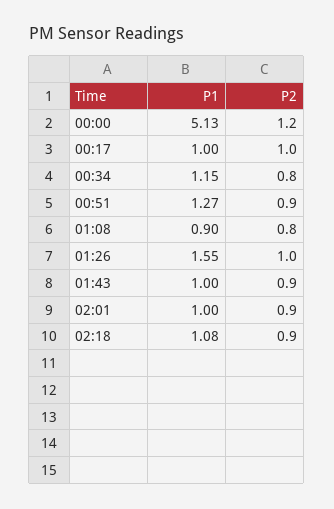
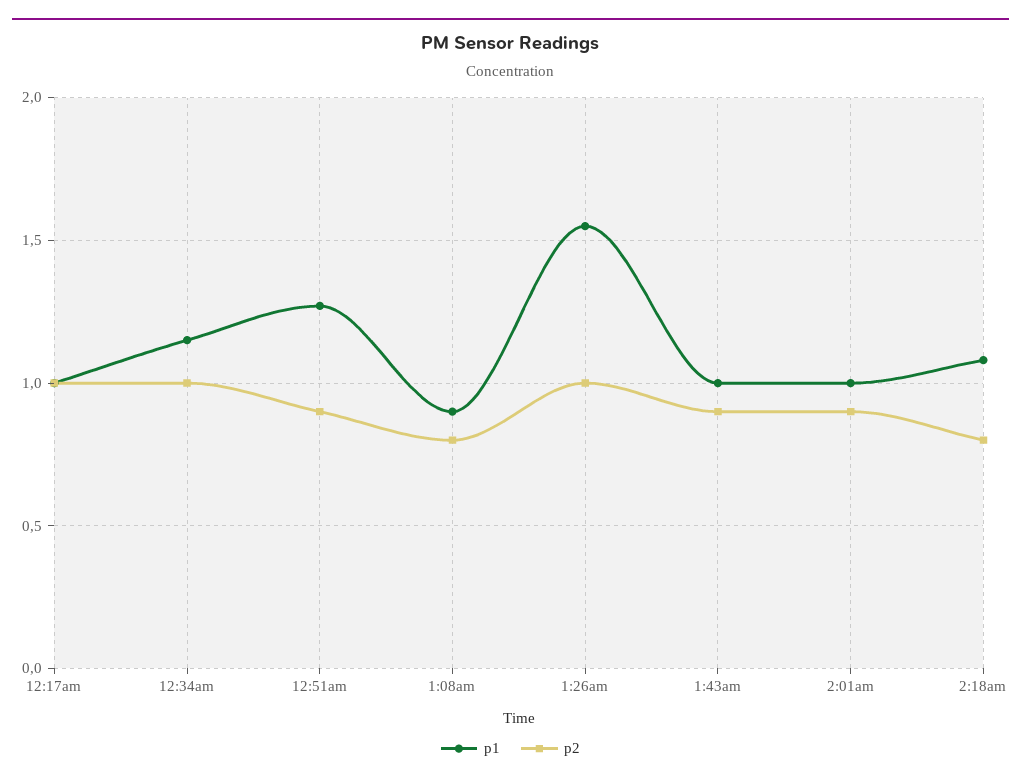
P1, 00:00: 5.13 -> none
P2, 00:00: 1.2 -> none
P2, 00:34: 0.8 -> 1
P2, 02:18: 0.9 -> 0.8

